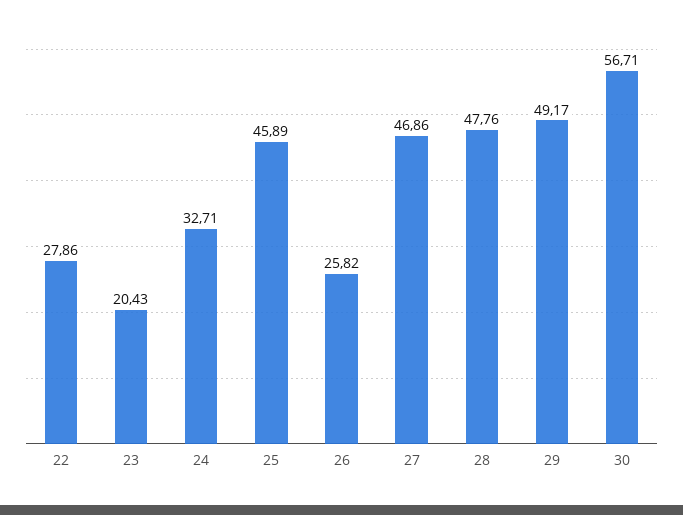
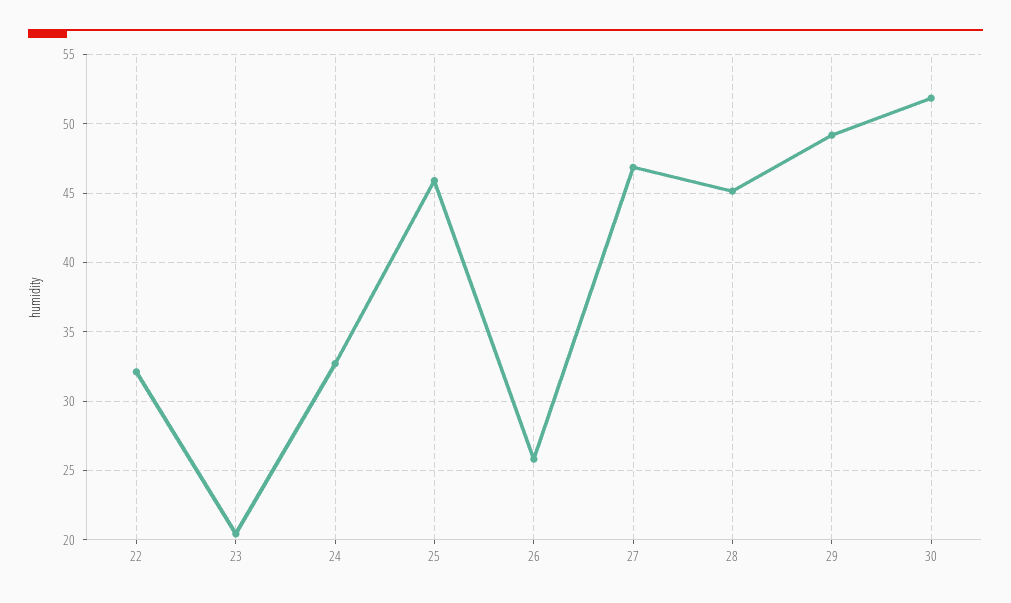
22: 27.86 -> 32
28: 47.76 -> 45
30: 56.71 -> 52

